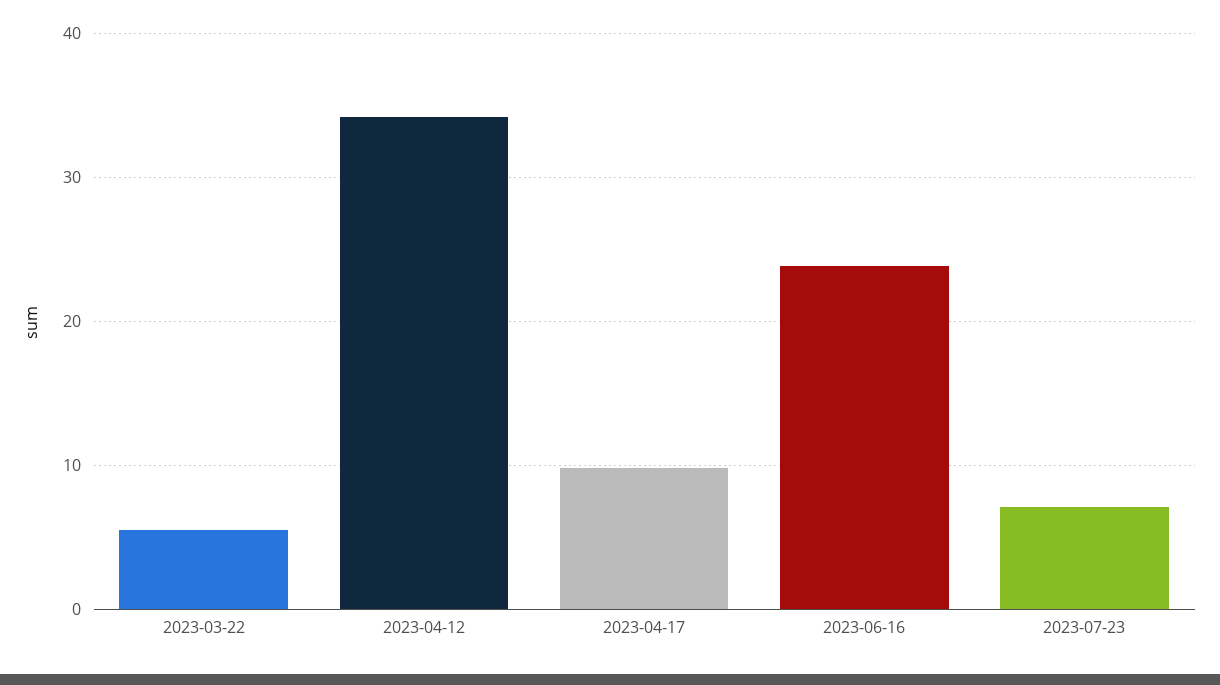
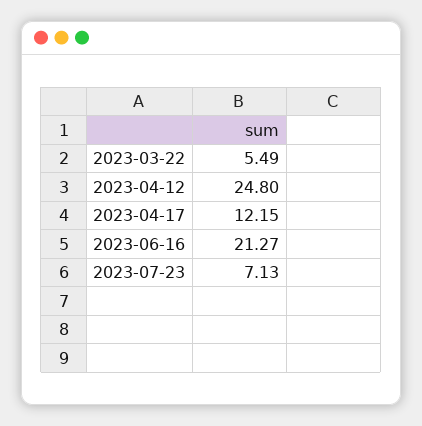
2023-04-12: 34 -> 24.8
2023-04-17: 10 -> 12.15
2023-06-16: 24 -> 21.27

